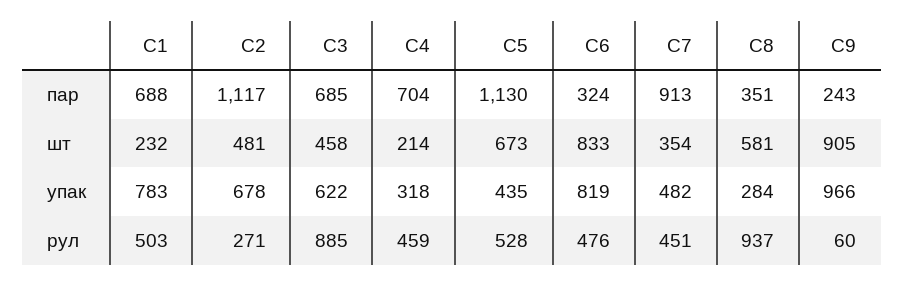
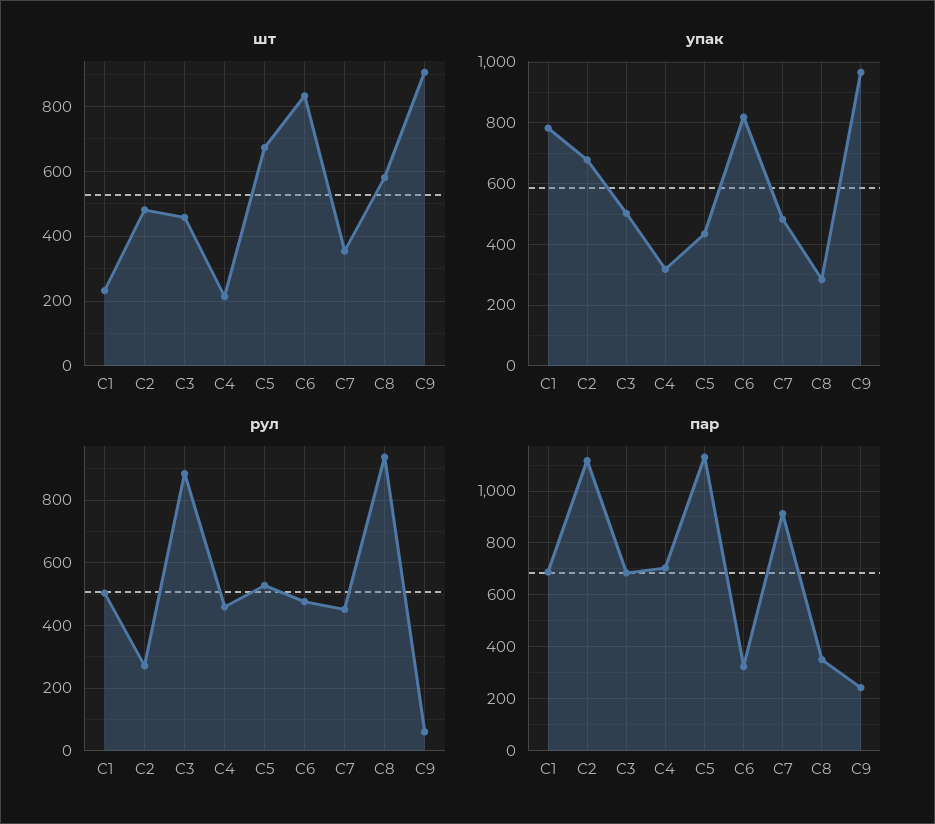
упак, C3: 622 -> 500

